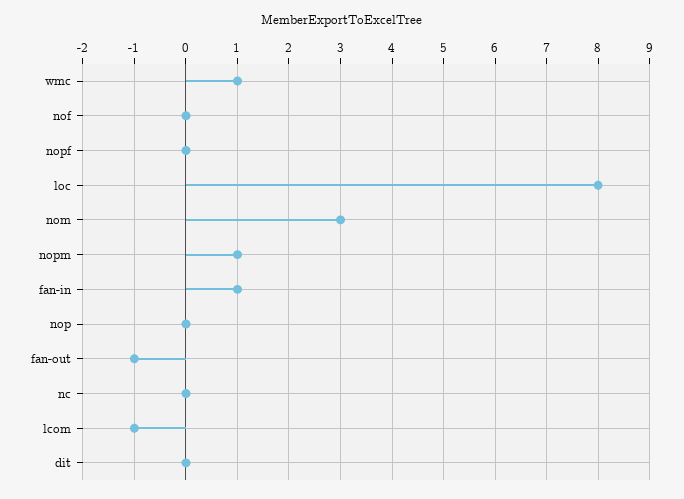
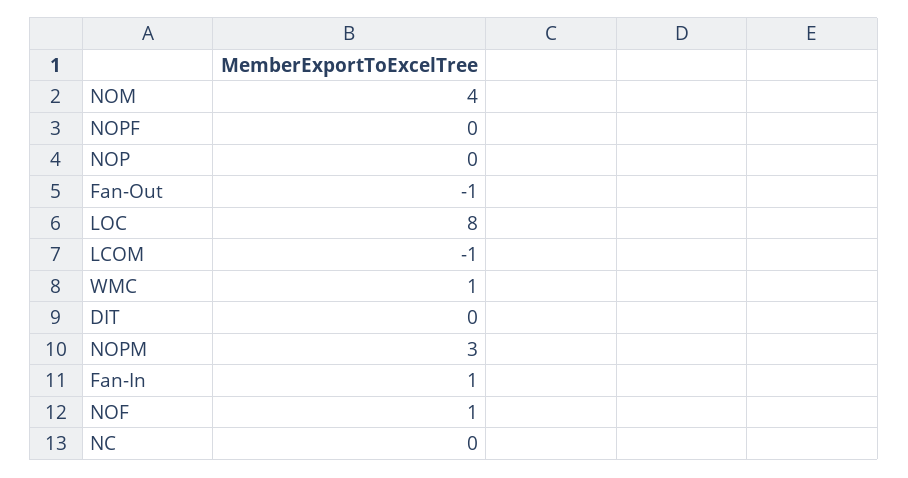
nof: 0 -> 1
nom: 3 -> 4
nopm: 1 -> 3

